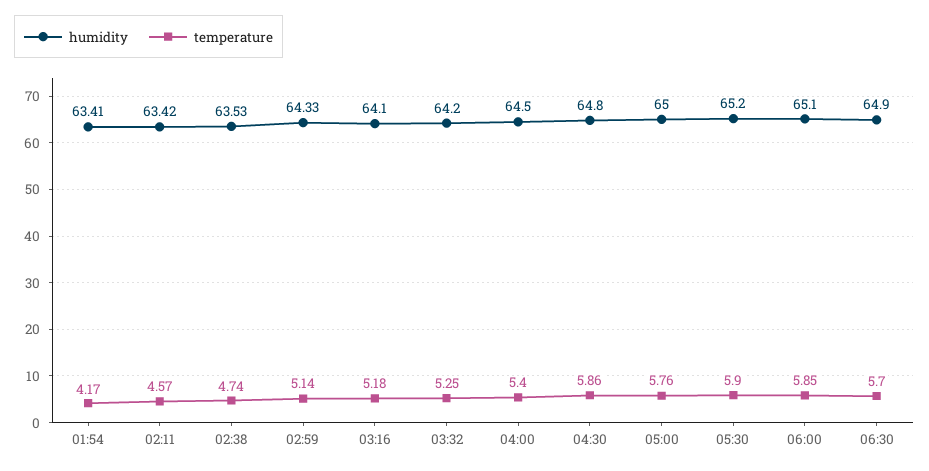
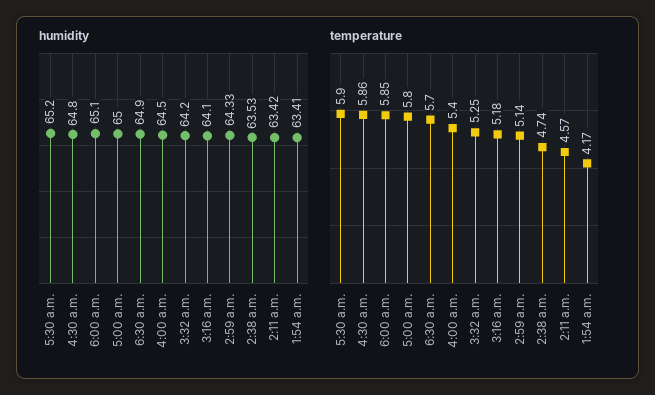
temperature, 05:00: 5.76 -> 5.8

